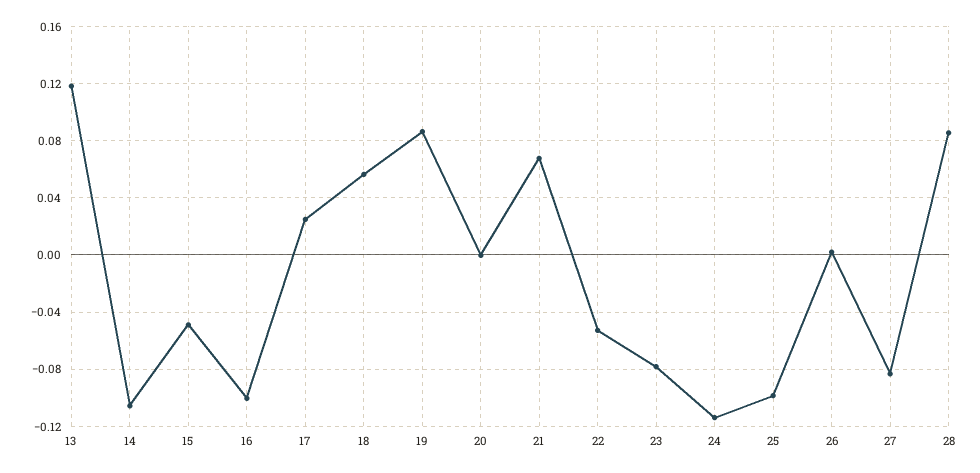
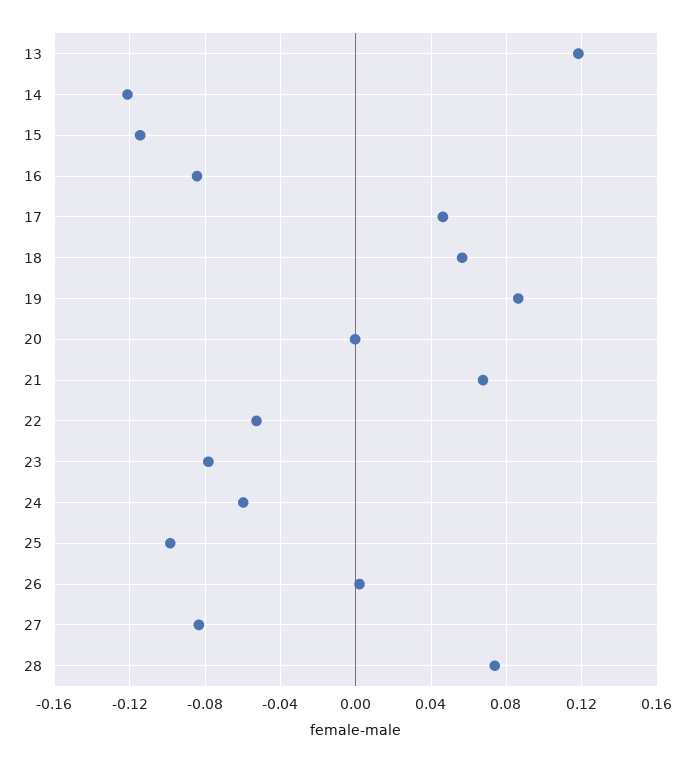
14: -0.105 -> -0.12
15: -0.05 -> -0.115
16: -0.1 -> -0.085
17: 0.025 -> 0.045
24: -0.115 -> -0.06
28: 0.085 -> 0.075

